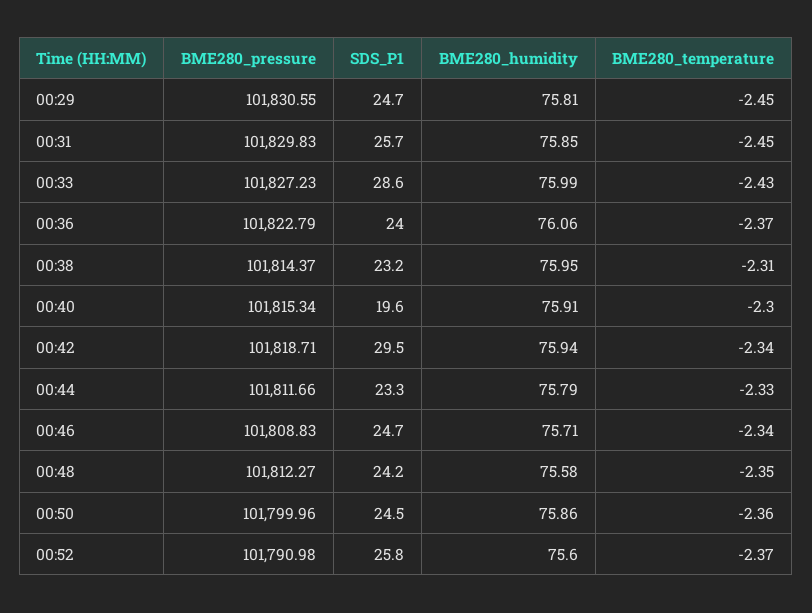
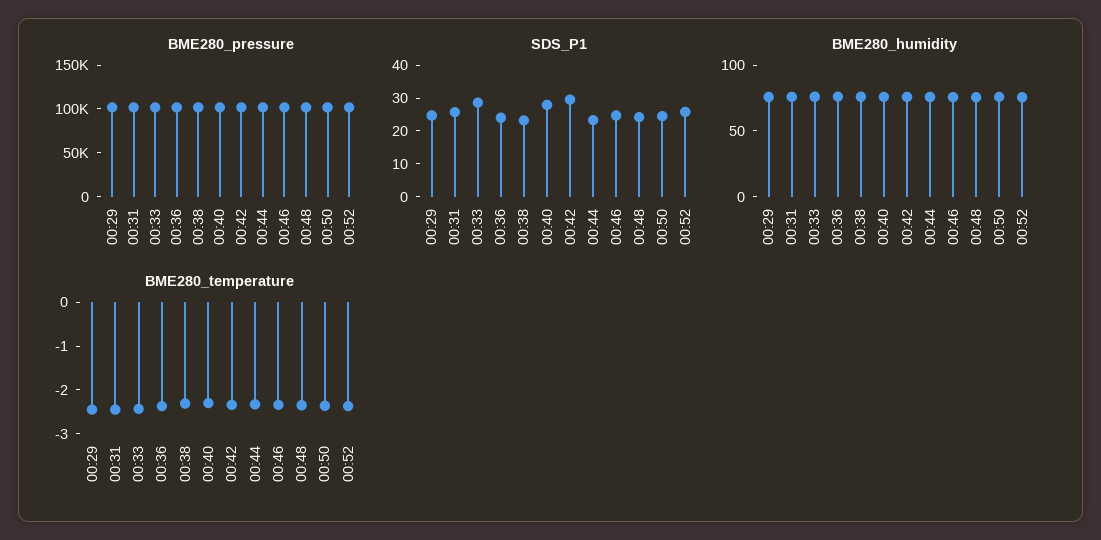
SDS_P1, 00:40: 19.6 -> 27.5

